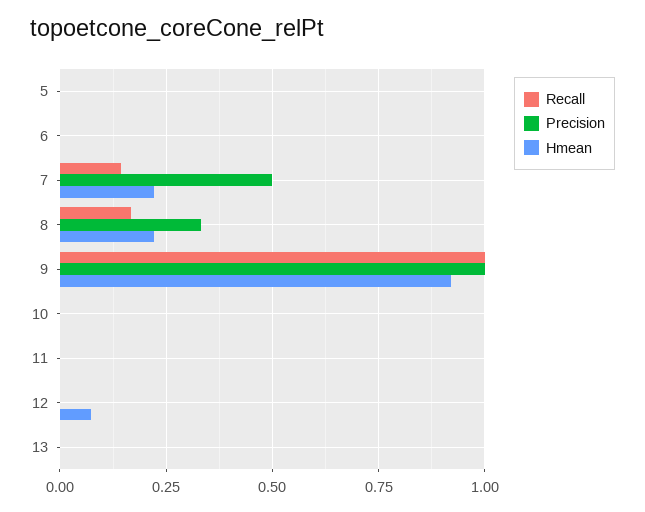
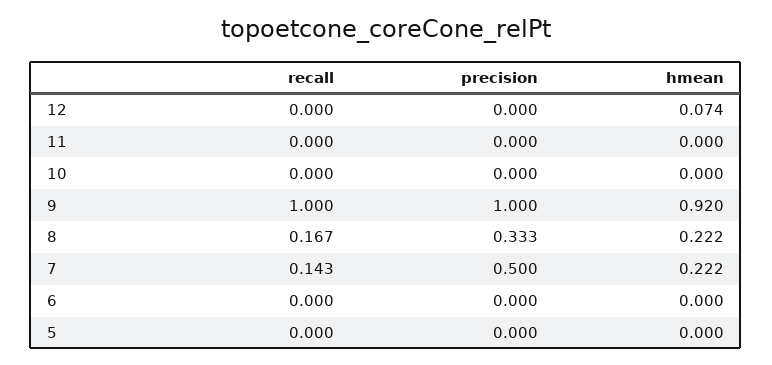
Recall, 13: 0 -> none
Precision, 13: 0 -> none
Hmean, 13: 0 -> none

